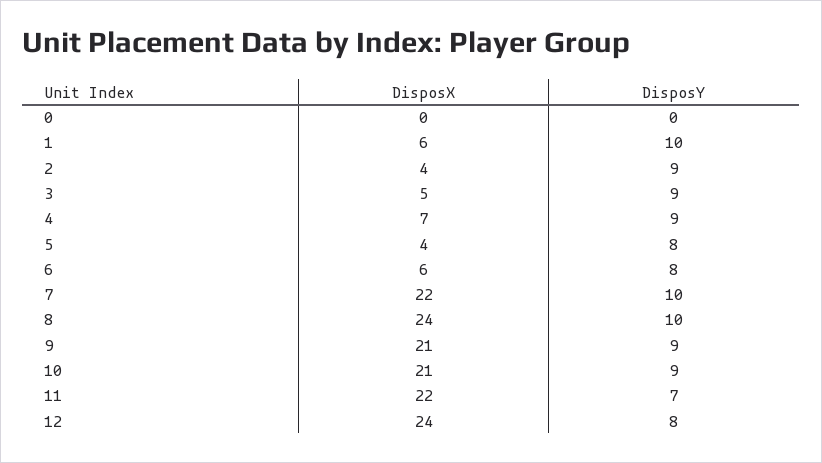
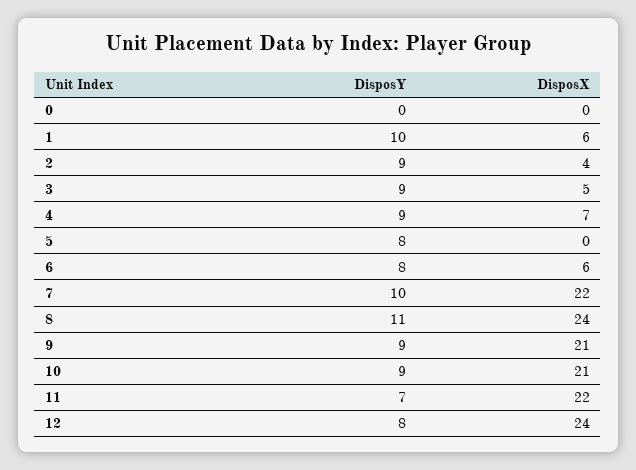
DisposX, 5: 4 -> 0
DisposY, 8: 10 -> 11

